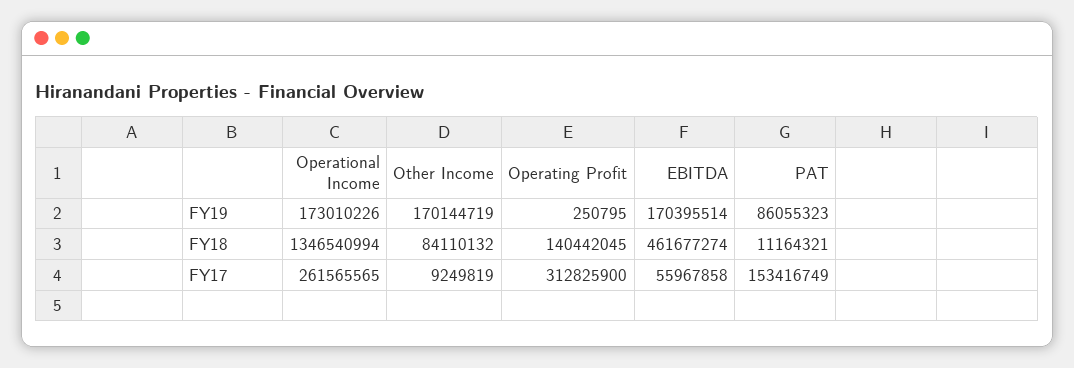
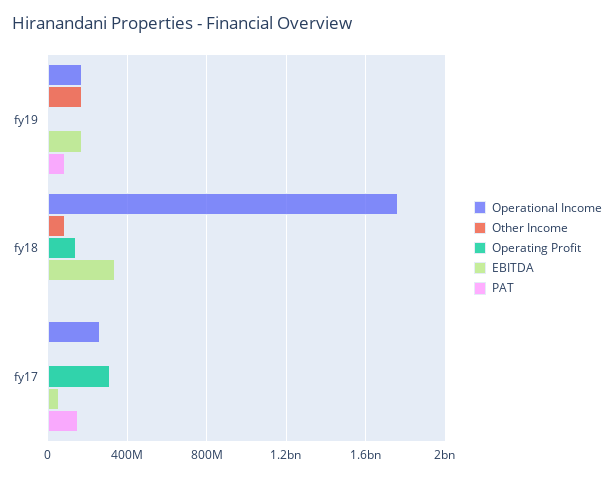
Operational Income, FY18: 1346540994 -> 1750000000
EBITDA, FY18: 461677274 -> 350000000

